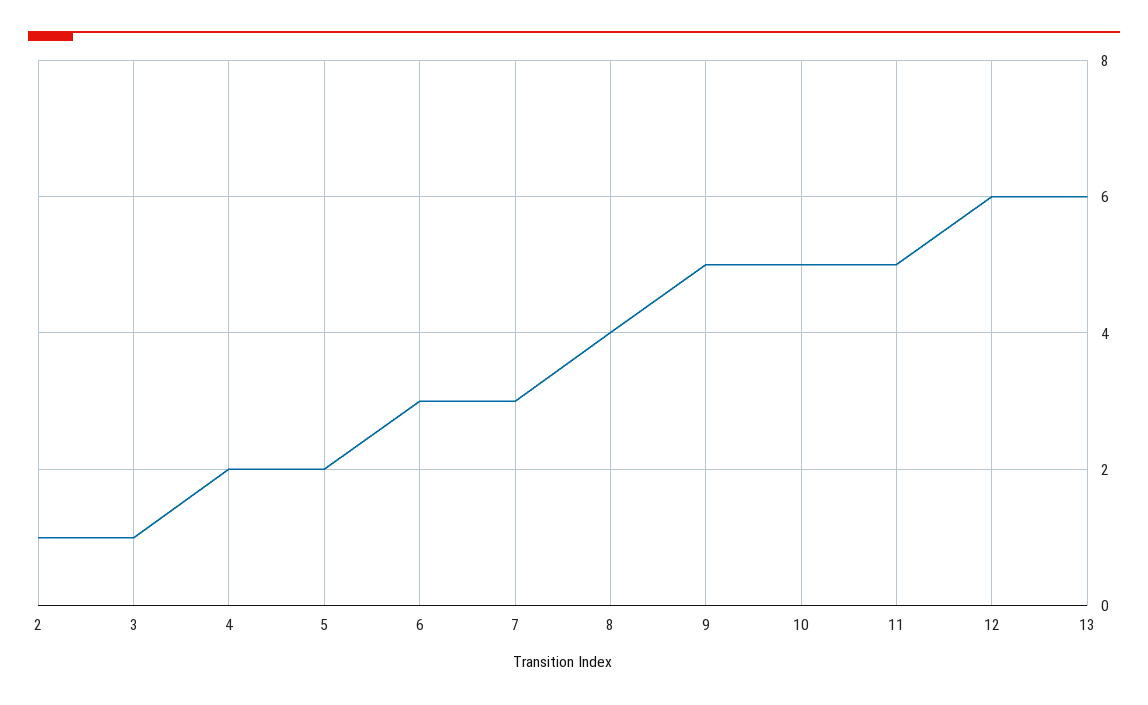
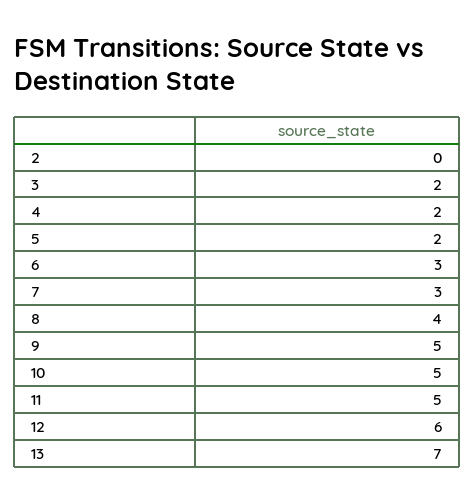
2: 1 -> 0
3: 1 -> 2
13: 6 -> 7

